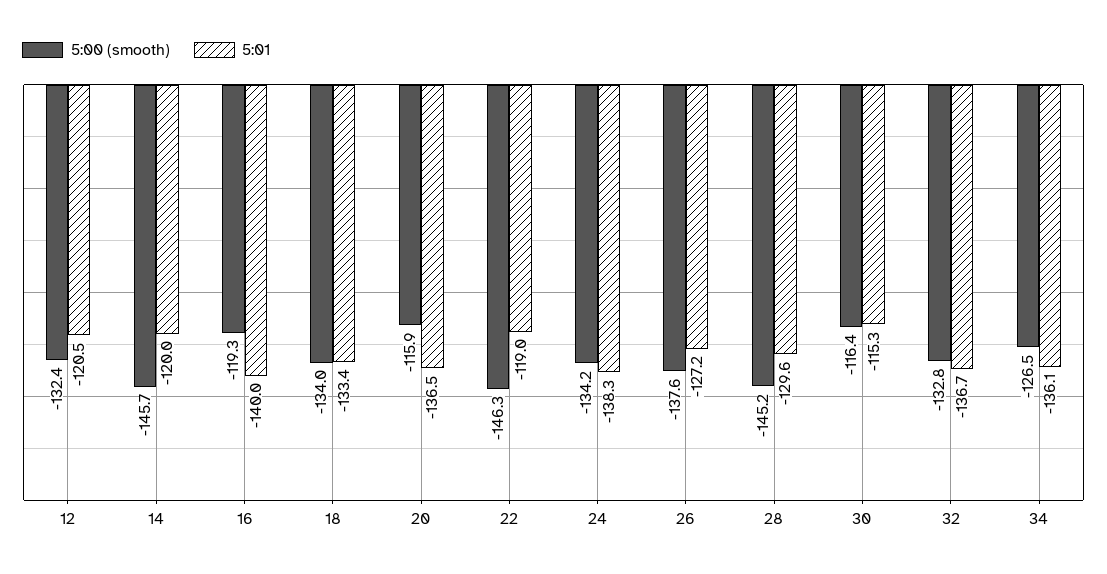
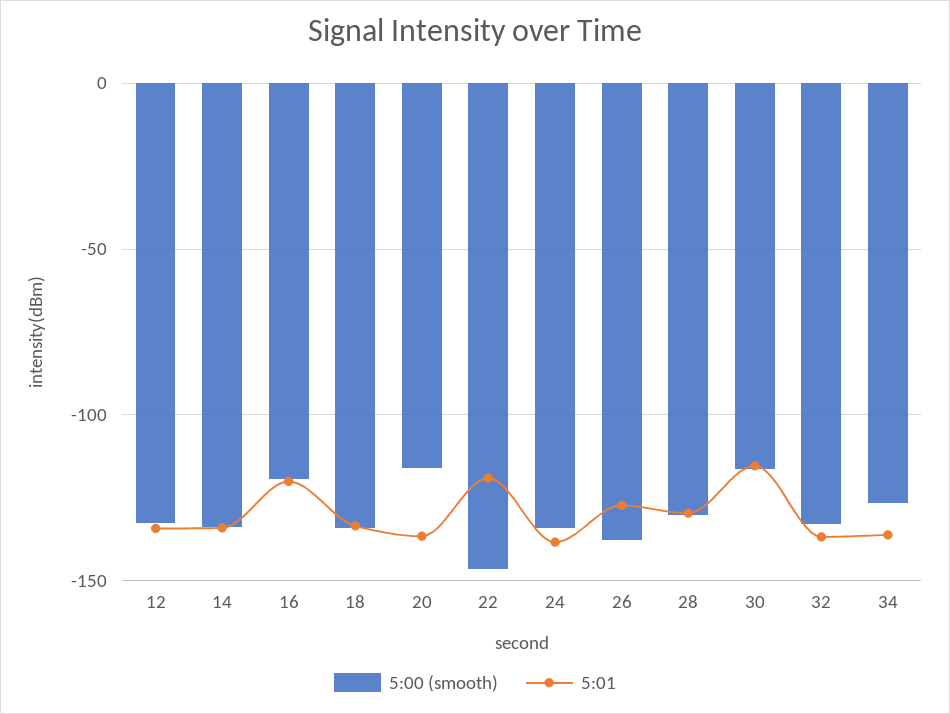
5:01, 12: -120.5 -> -135
5:00 (smooth), 14: -145.7 -> -135
5:01, 14: -120 -> -135
5:01, 16: -140 -> -120
5:00 (smooth), 28: -145.2 -> -130

